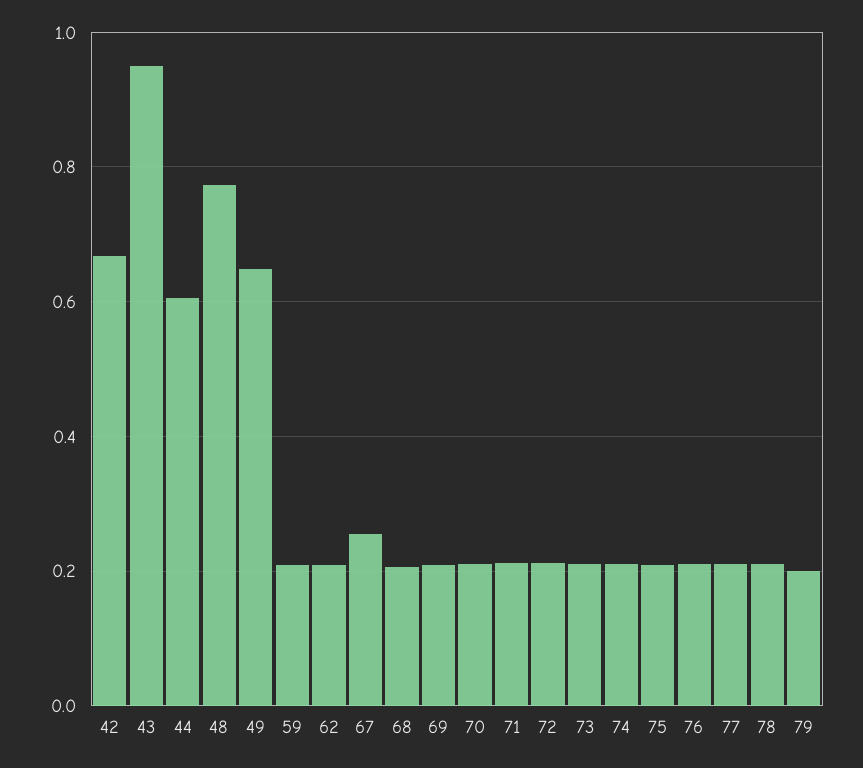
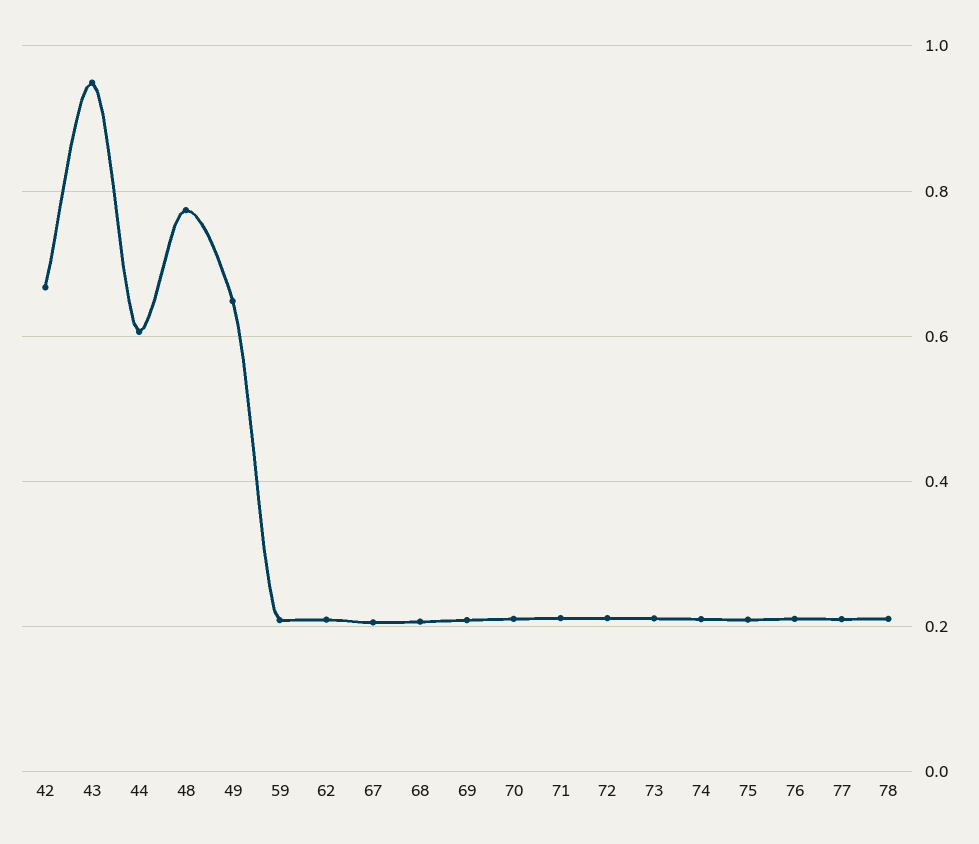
67: 0.26 -> 0.2
79: 0.2 -> none

